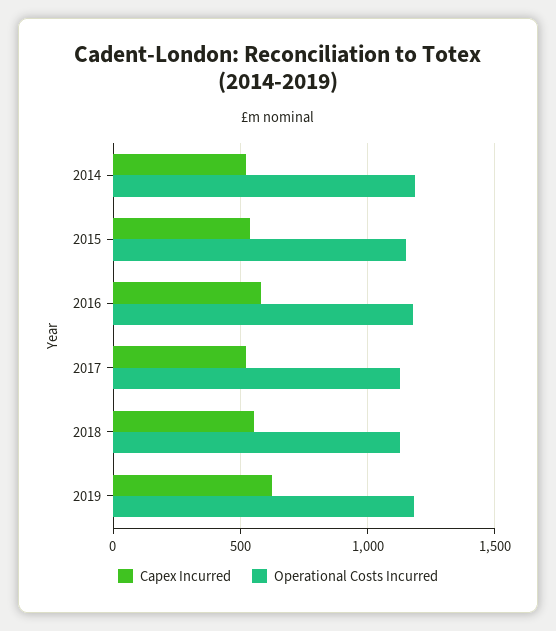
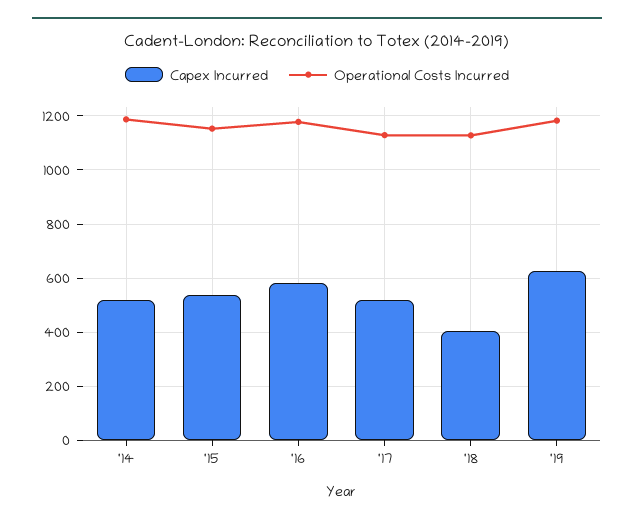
Capex Incurred, 2018: 550 -> 400

